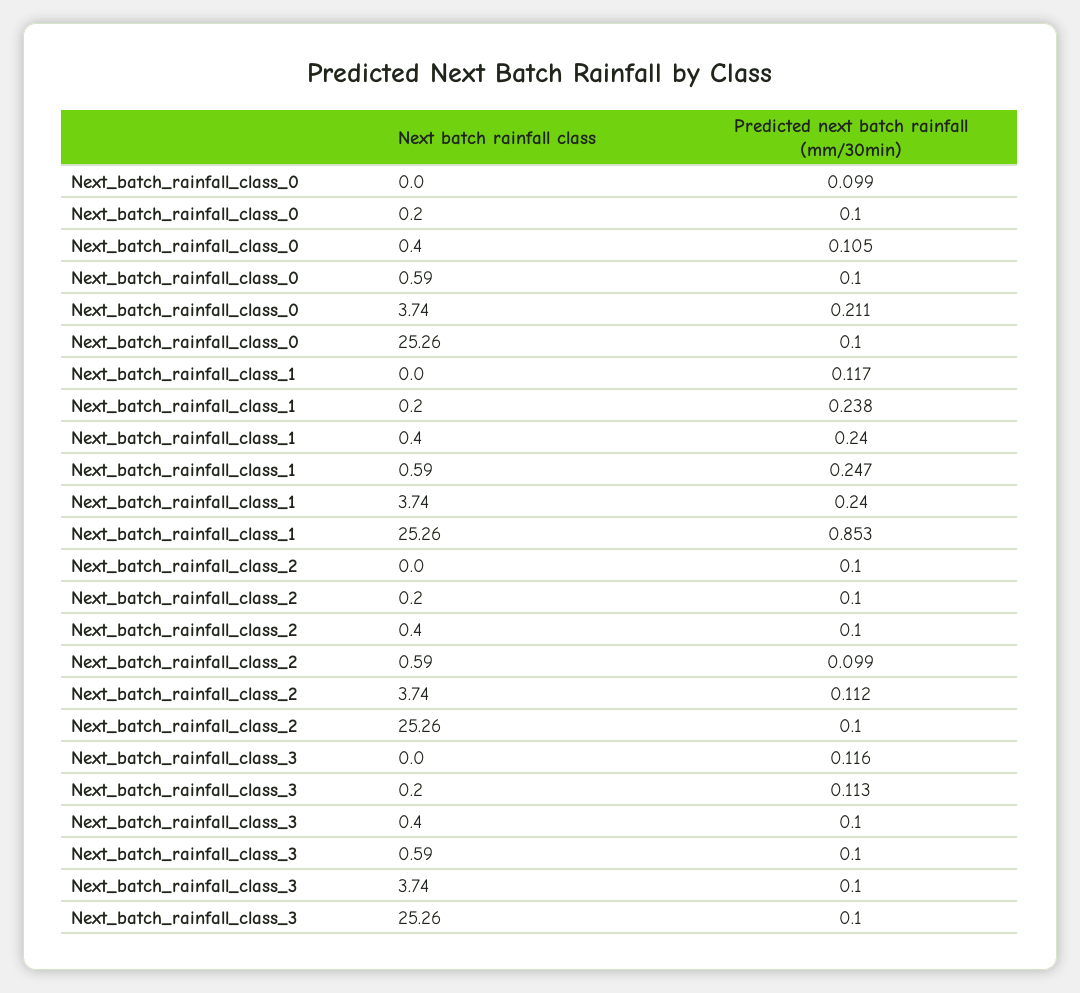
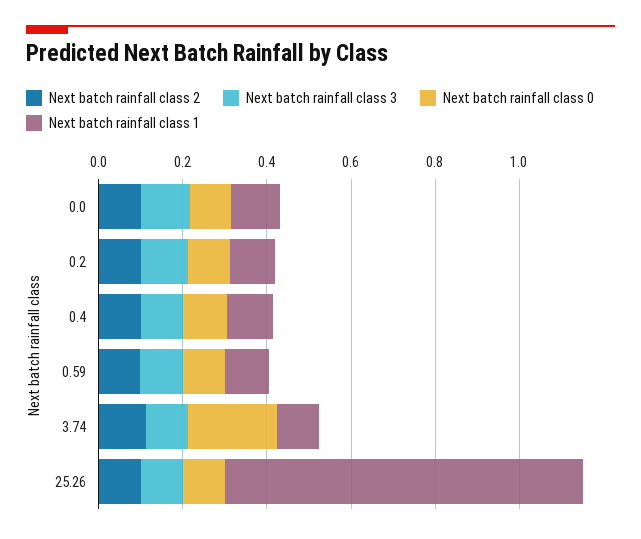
Next_batch_rainfall_class_1, 0.2: 0.238 -> 0.1
Next_batch_rainfall_class_1, 0.4: 0.24 -> 0.1
Next_batch_rainfall_class_1, 0.59: 0.247 -> 0.1
Next_batch_rainfall_class_1, 3.74: 0.24 -> 0.1

